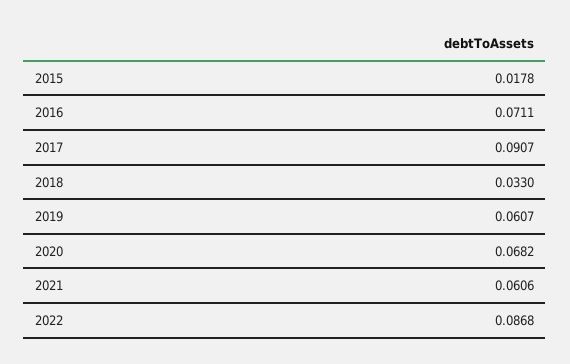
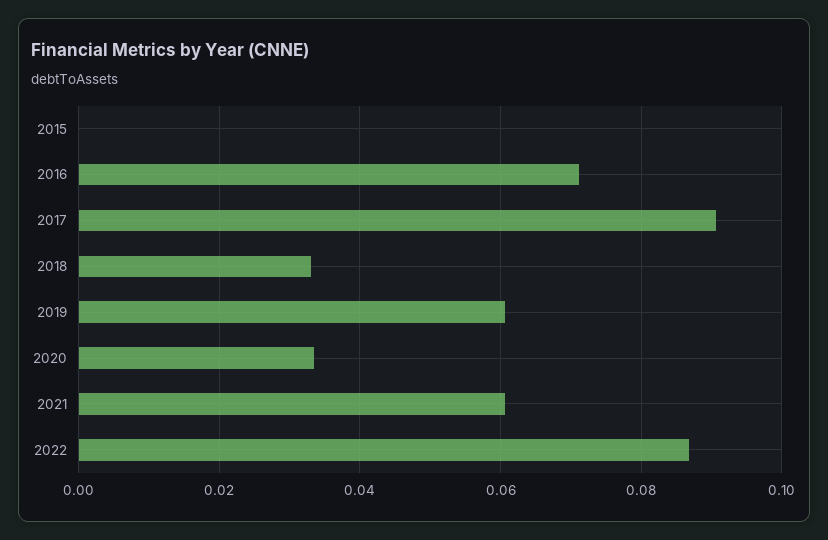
2015: 0.0178 -> 0
2020: 0.0682 -> 0.034

